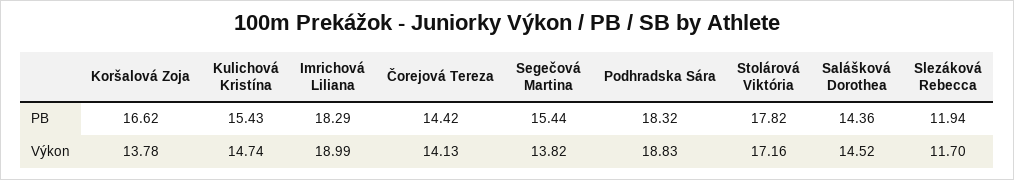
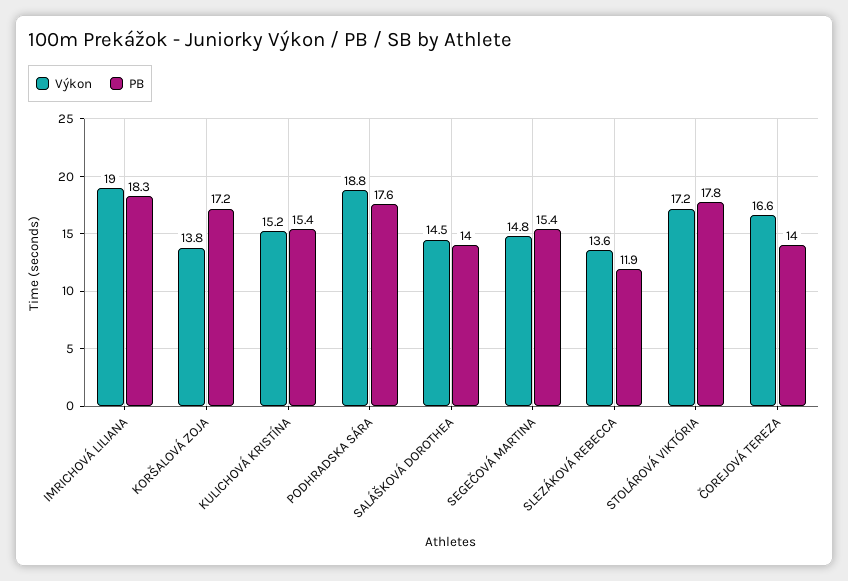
PB, Koršalová Zoja: 16.62 -> 17.2
PB, Čorejová Tereza: 14.42 -> 14
PB, Podhradska Sára: 18.32 -> 17.6
PB, Salášková Dorothea: 14.36 -> 14
Výkon, Kulichová Kristína: 14.74 -> 15.2
Výkon, Čorejová Tereza: 14.13 -> 16.6
Výkon, Segečová Martina: 13.82 -> 14.8
Výkon, Slezáková Rebecca: 11.7 -> 13.6

